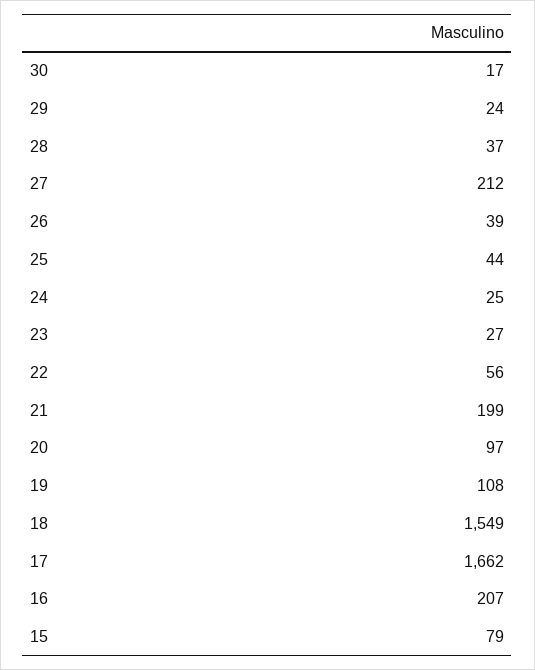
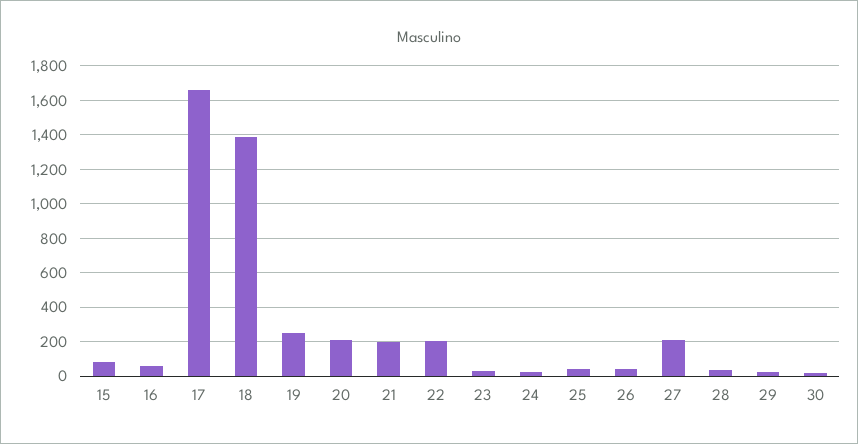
22: 56 -> 200
20: 97 -> 200
19: 108 -> 250
18: 1549 -> 1400
16: 207 -> 50

